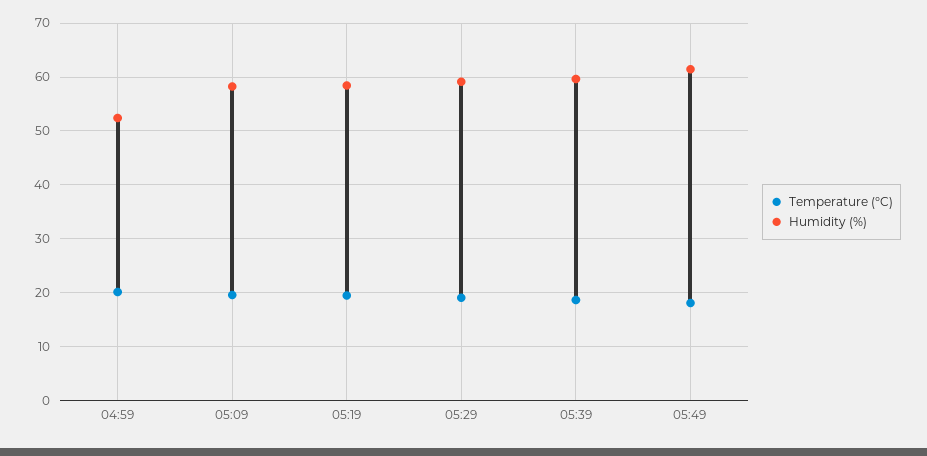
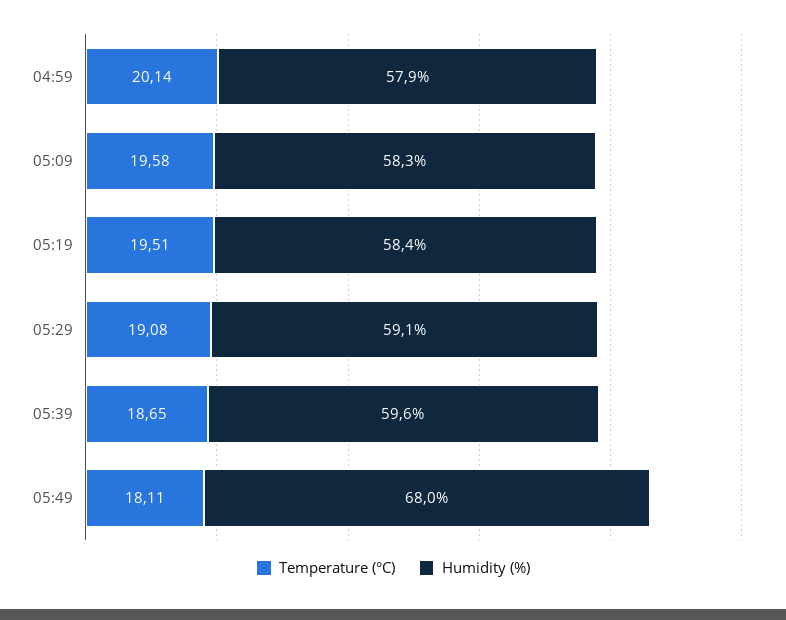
Humidity (%), 04:59: 52 -> 57.9
Humidity (%), 05:49: 62 -> 68

